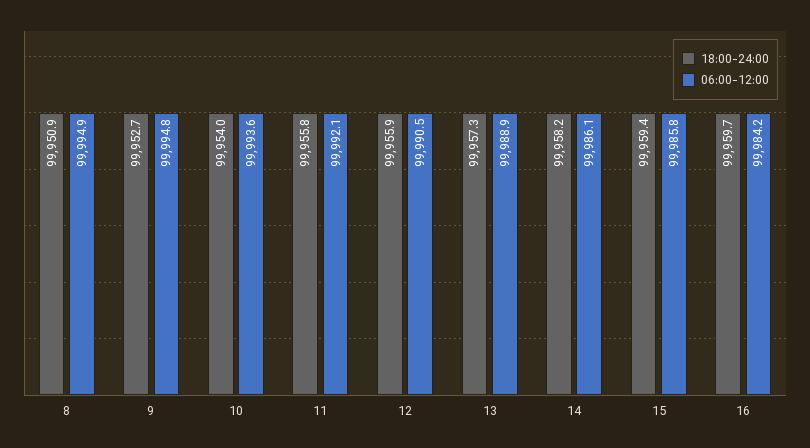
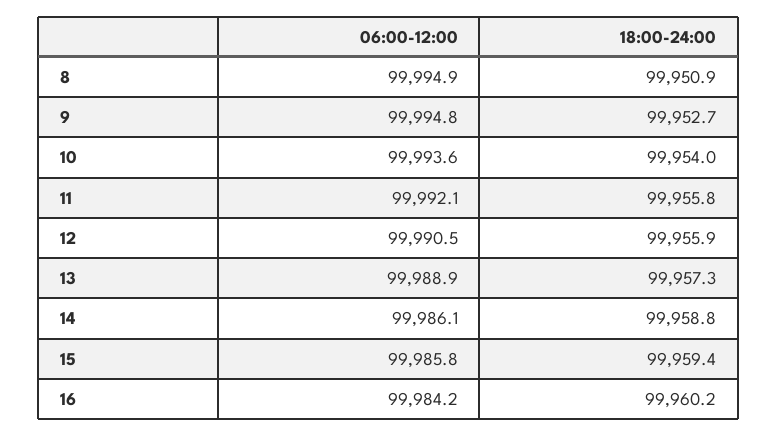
18:00-24:00, 14: 99958.2 -> 99958.8
18:00-24:00, 16: 99959.7 -> 99960.2

